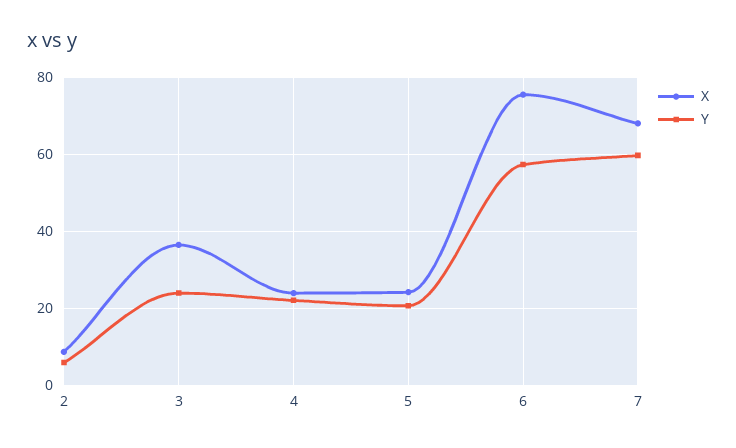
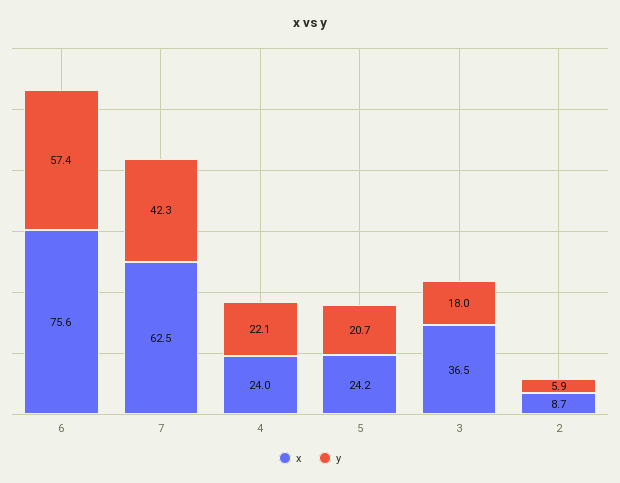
Y, 3: 24 -> 18
X, 7: 68 -> 62.5
Y, 7: 60 -> 42.3

